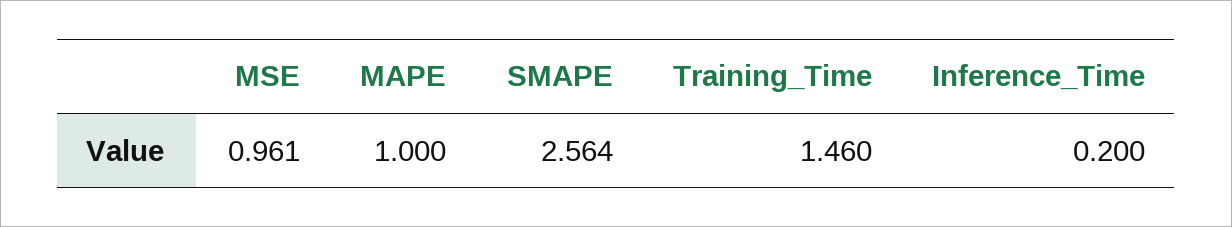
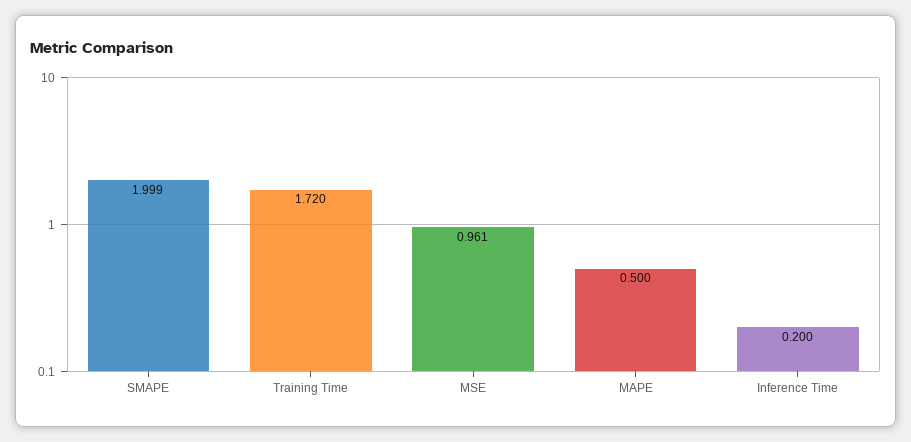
MAPE: 1 -> 0.5
SMAPE: 2.564 -> 1.999
Training_Time: 1.46 -> 1.72

